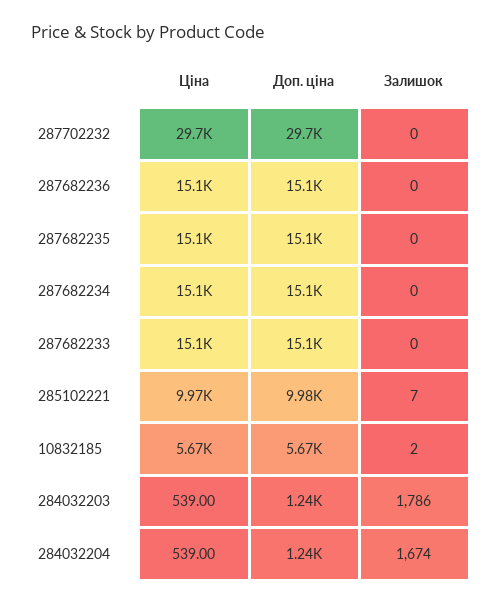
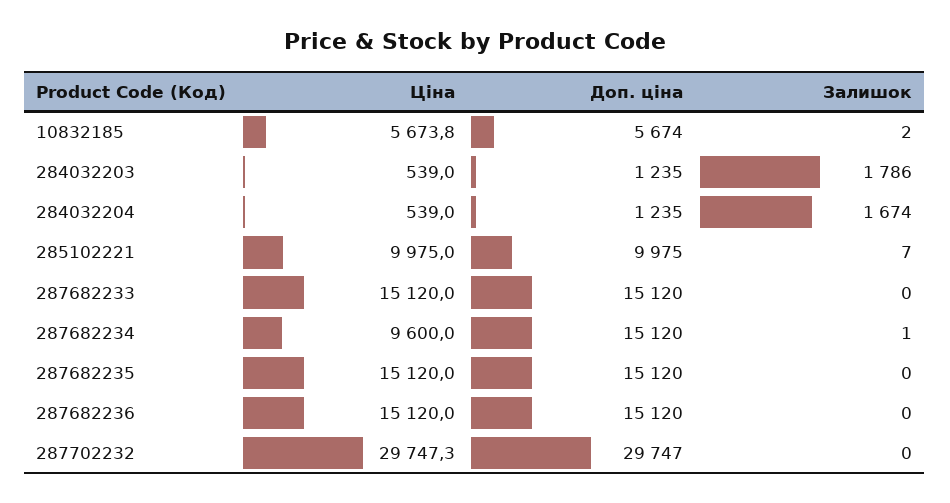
Ціна, 287682234: 15100 -> 9600
Залишок, 287682234: 0 -> 1

